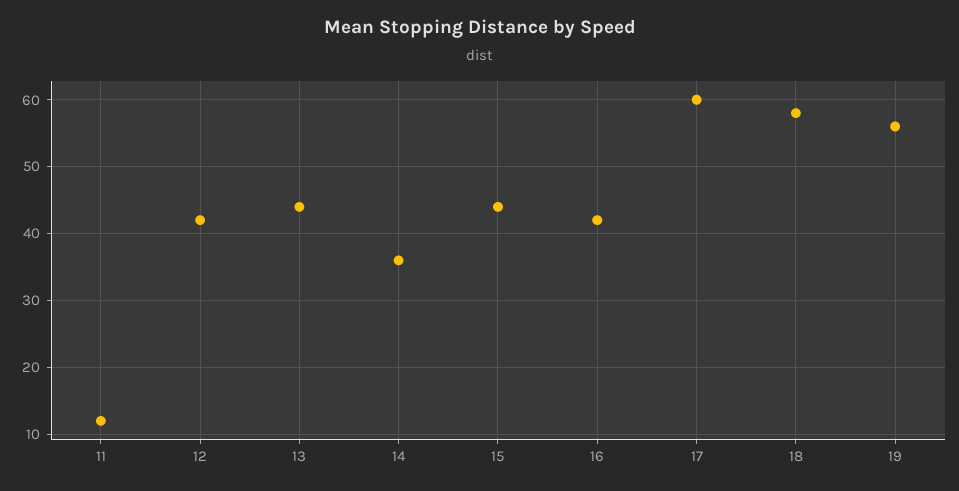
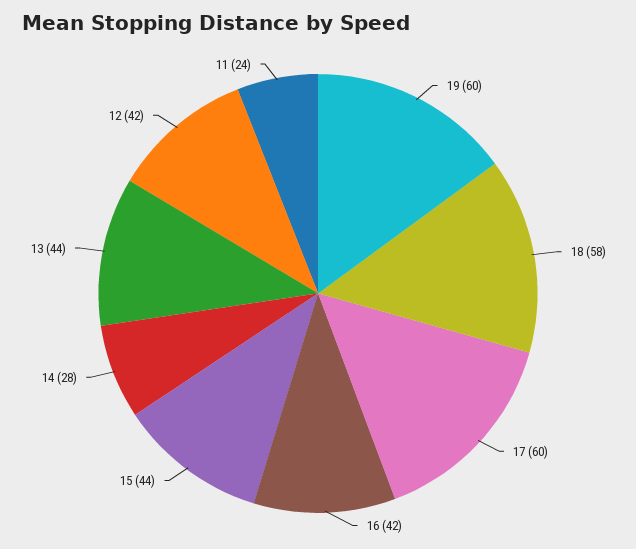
11: 12 -> 24
14: 36 -> 28
19: 56 -> 60

